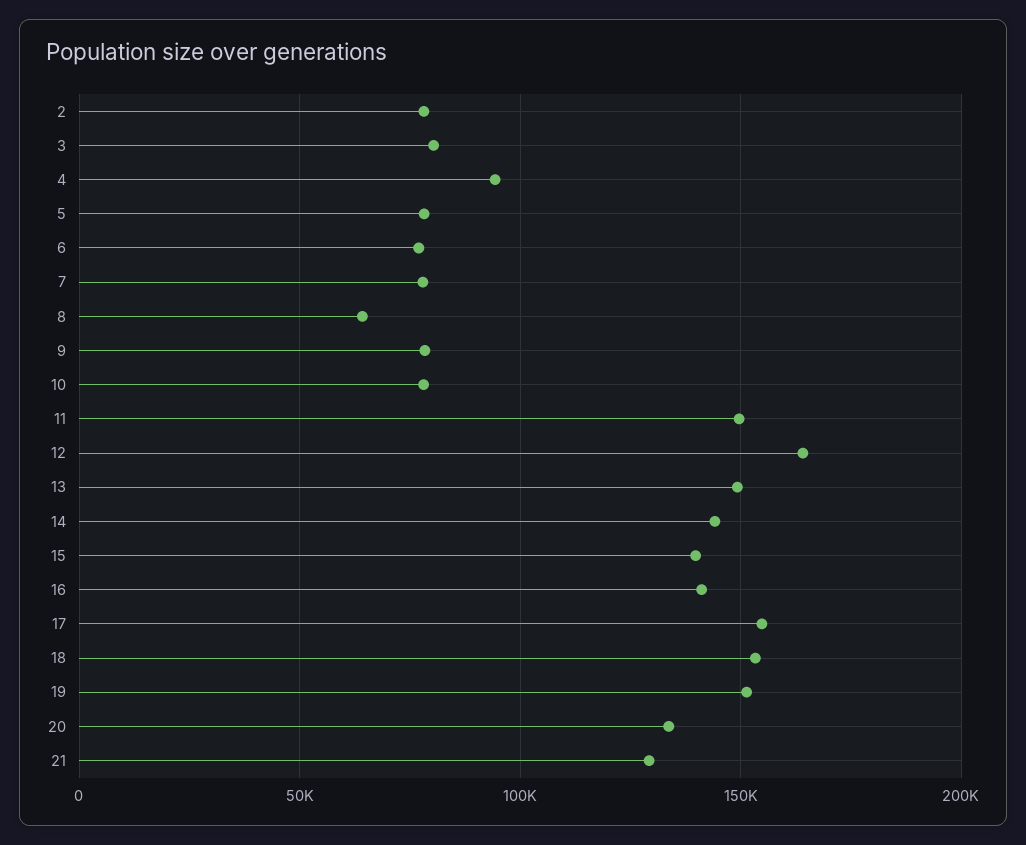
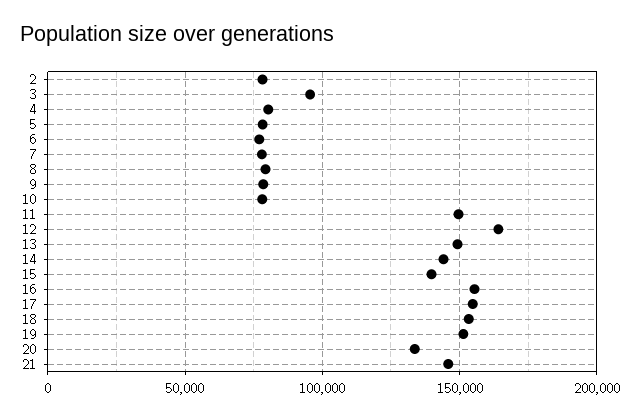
3: 80000 -> 95000
4: 95000 -> 80000
8: 65000 -> 80000
16: 140000 -> 155000
21: 130000 -> 145000

